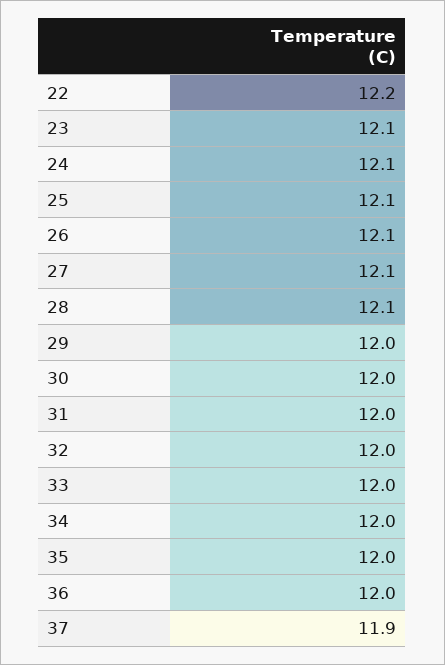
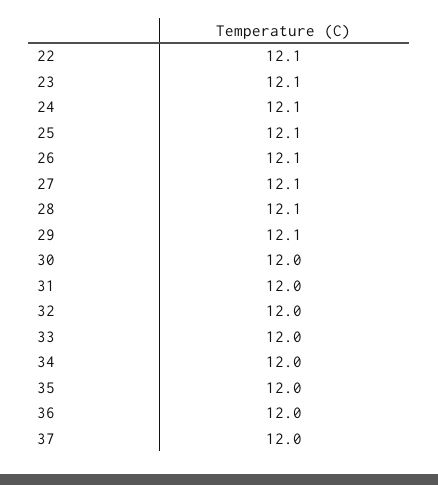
22: 12.2 -> 12.1
29: 12 -> 12.1
37: 11.9 -> 12

